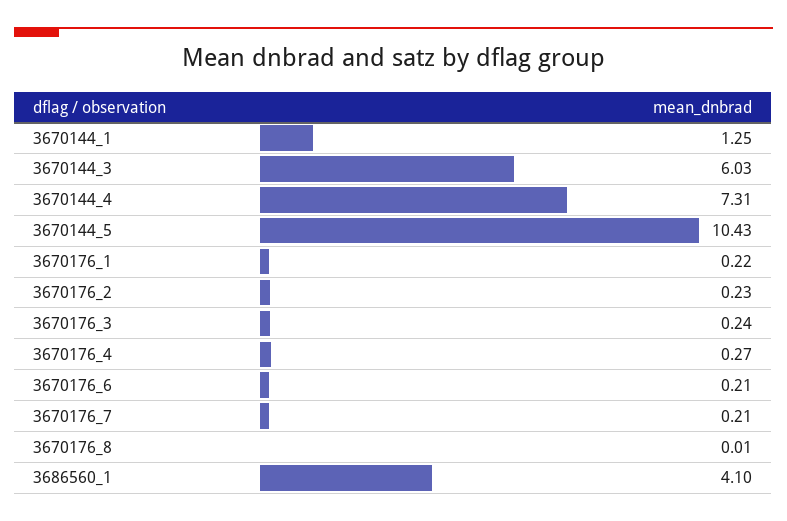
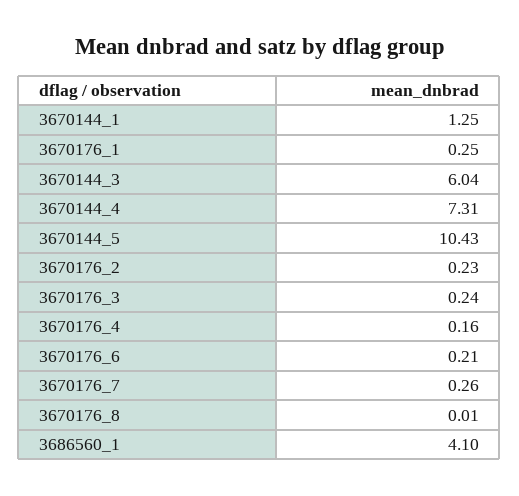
3670144_3: 6.03 -> 6.04
3670176_1: 0.22 -> 0.25
3670176_4: 0.27 -> 0.16
3670176_7: 0.21 -> 0.26

